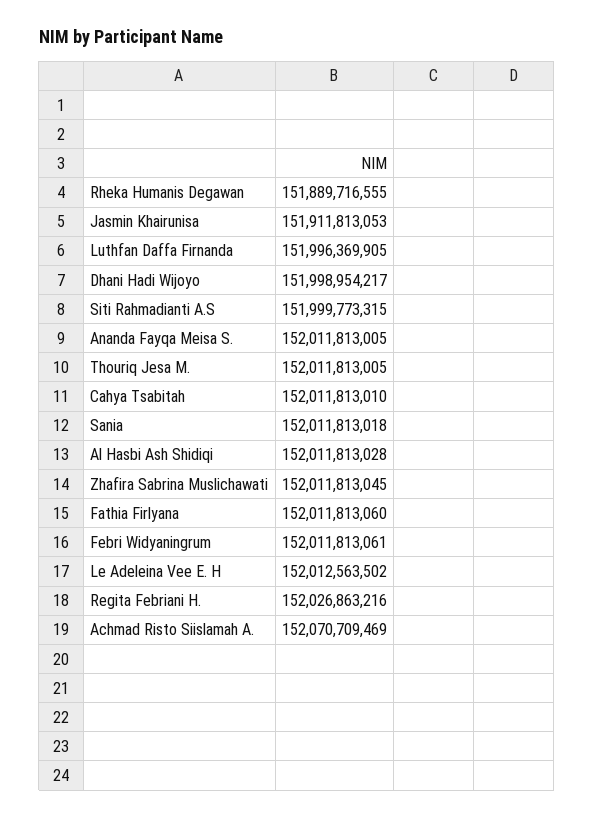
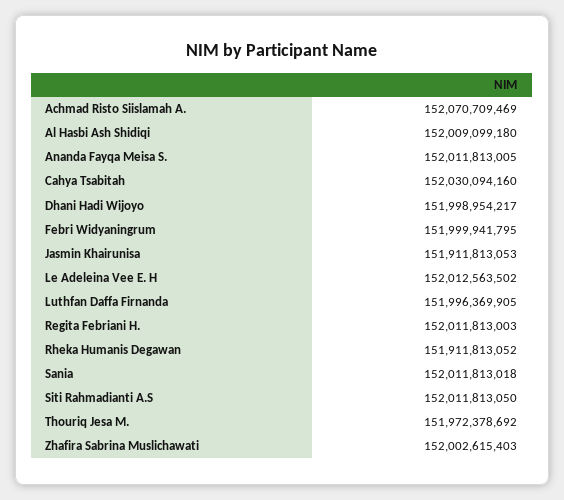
Rheka Humanis Degawan: 151889716555 -> 151911813052
Siti Rahmadianti A.S: 151999773315 -> 152011813050
Thouriq Jesa M.: 152011813005 -> 151972378692
Cahya Tsabitah: 152011813010 -> 152030094160
Al Hasbi Ash Shidiqi: 152011813028 -> 152009099180
Zhafira Sabrina Muslichawati: 152011813045 -> 152002615403
Fathia Firlyana: 152011813060 -> none
Febri Widyaningrum: 152011813061 -> 151999941795
Regita Febriani H.: 152026863216 -> 152011813003

